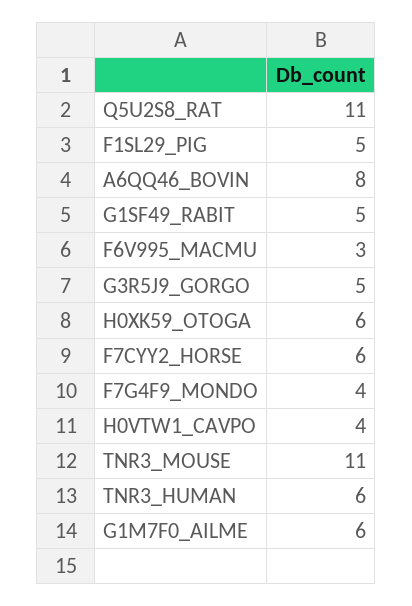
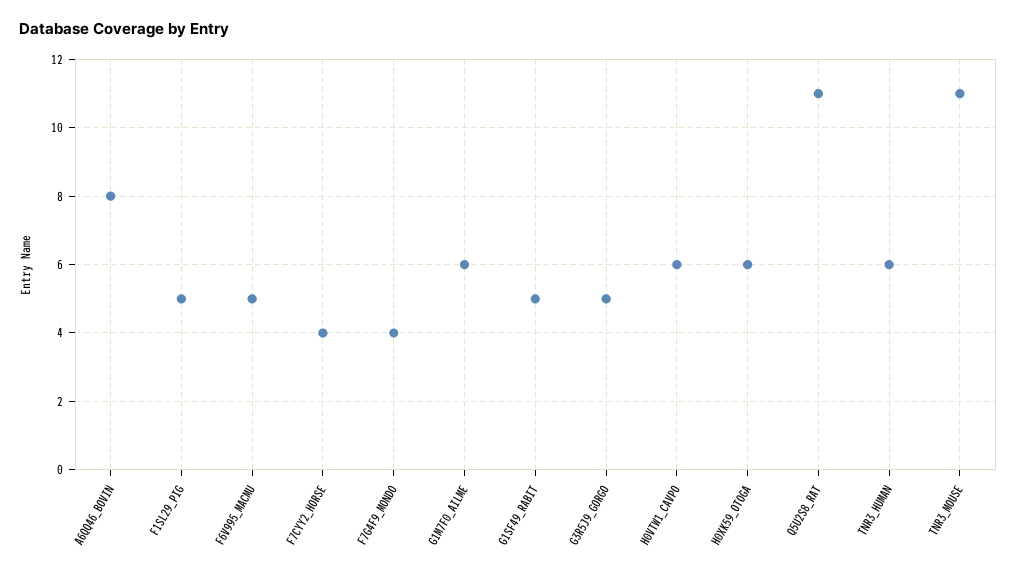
F6V995_MACMU: 3 -> 5
F7CYY2_HORSE: 6 -> 4
H0VTW1_CAVPO: 4 -> 6

